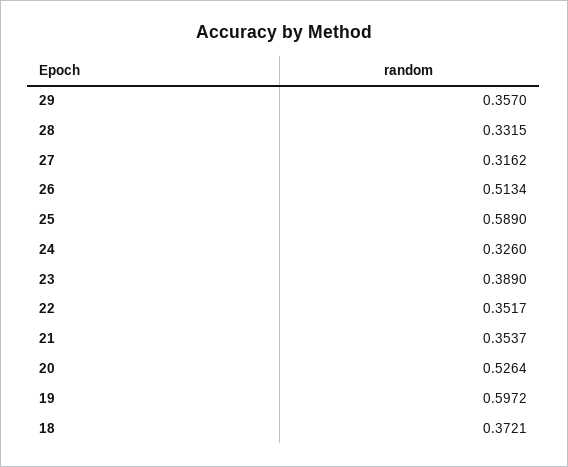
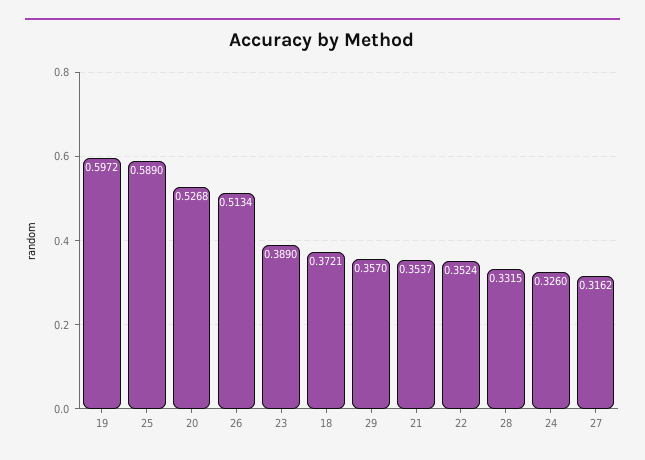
22: 0.3517 -> 0.3524
20: 0.5264 -> 0.5268

